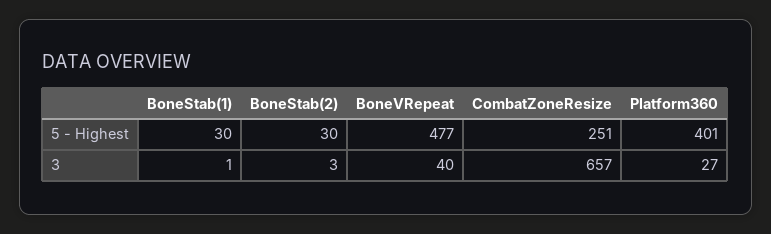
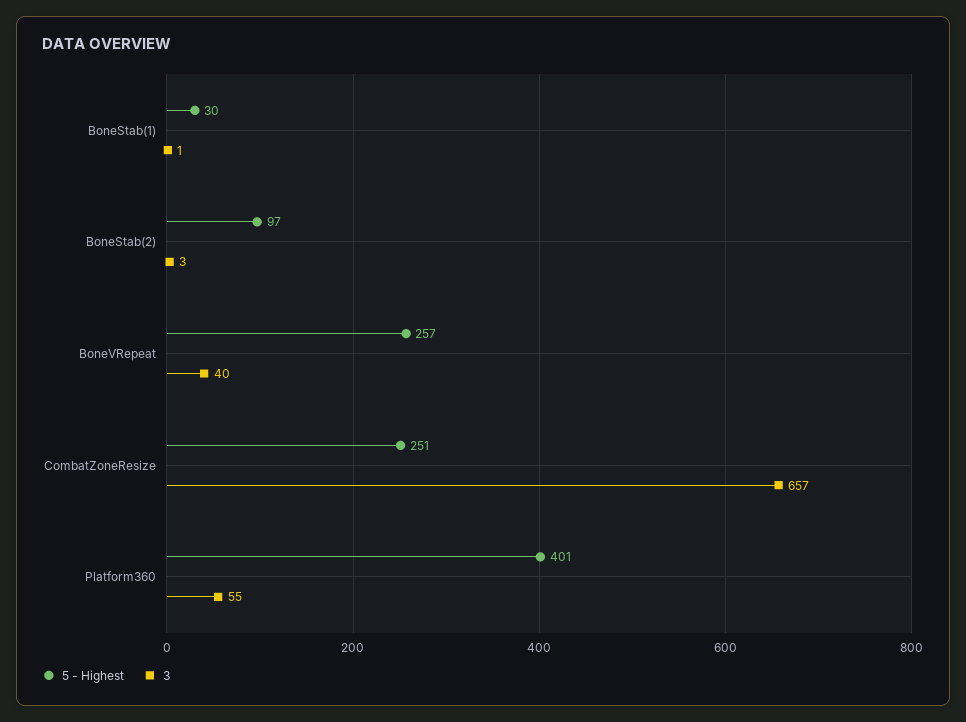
5 - Highest, BoneStab(2): 30 -> 97
5 - Highest, BoneVRepeat: 477 -> 257
3, Platform360: 27 -> 55

